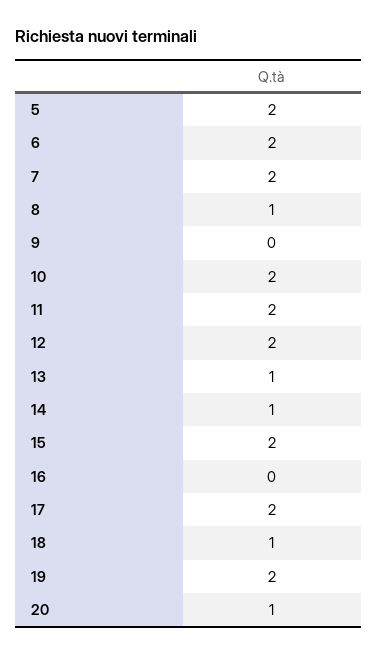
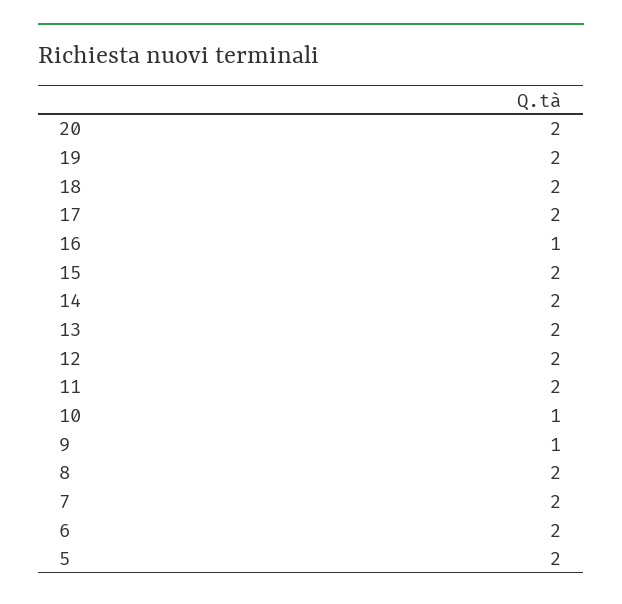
8: 1 -> 2
9: 0 -> 1
10: 2 -> 1
13: 1 -> 2
14: 1 -> 2
16: 0 -> 1
18: 1 -> 2
20: 1 -> 2

